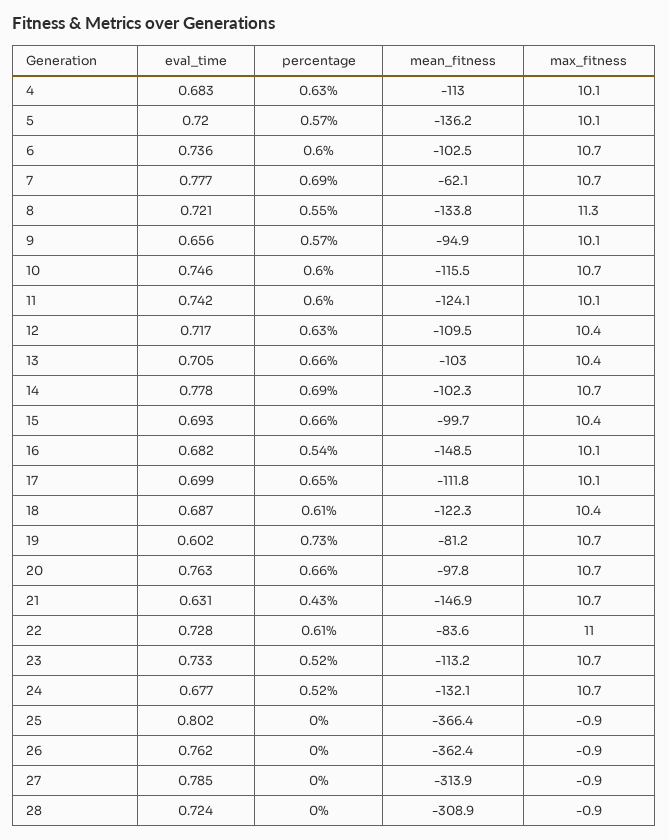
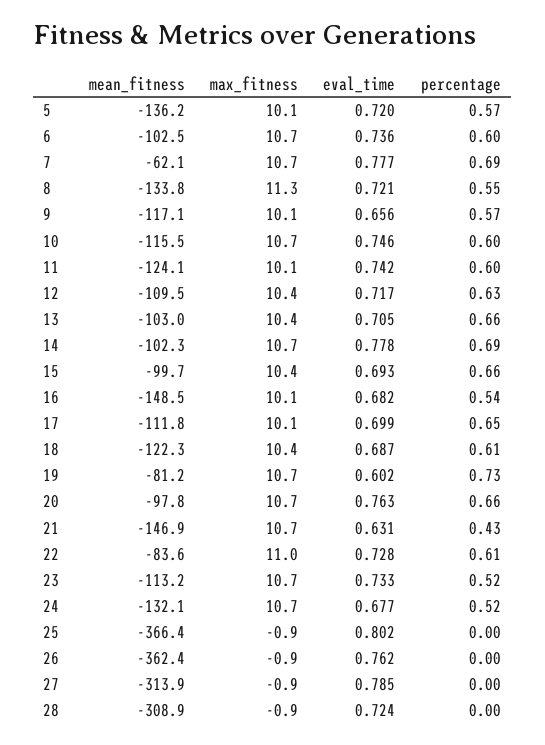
eval_time, 4: 0.683 -> none
percentage, 4: 0.63 -> none
mean_fitness, 4: -113 -> none
max_fitness, 4: 10.1 -> none
mean_fitness, 9: -94.9 -> -117.1

